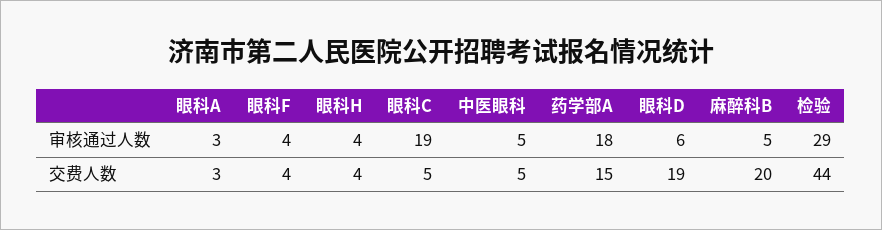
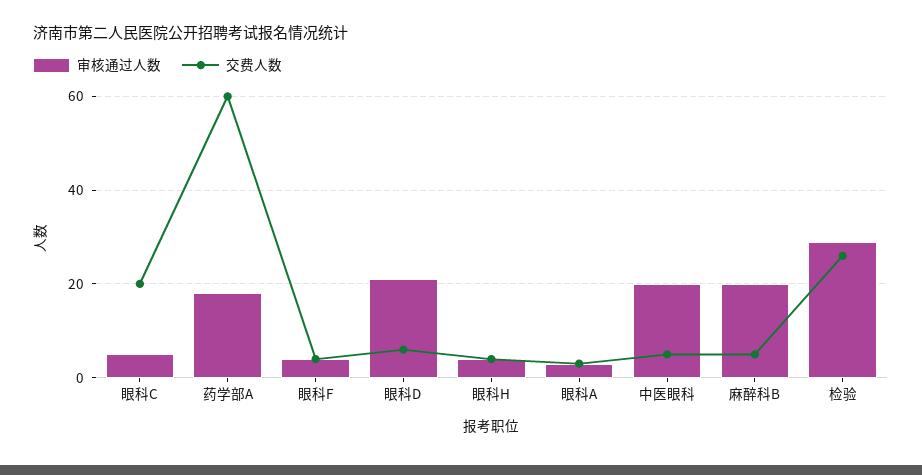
审核通过人数, 眼科C: 19 -> 5
审核通过人数, 中医眼科: 5 -> 20
审核通过人数, 眼科D: 6 -> 20
审核通过人数, 麻醉科B: 5 -> 20
交费人数, 眼科C: 5 -> 20
交费人数, 药学部A: 15 -> 60
交费人数, 眼科D: 19 -> 5
交费人数, 麻醉科B: 20 -> 5
交费人数, 检验: 44 -> 25

